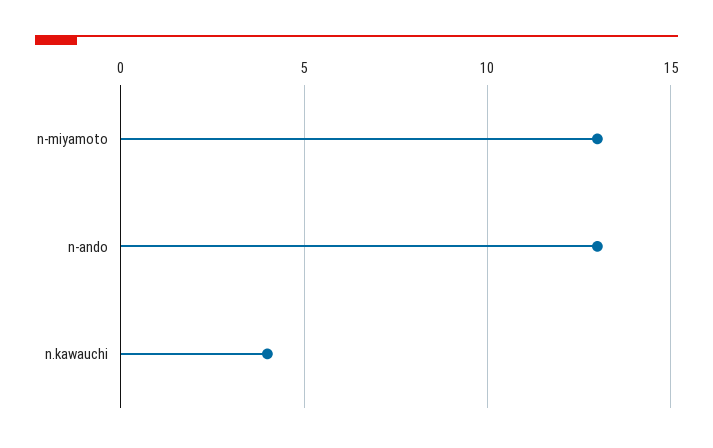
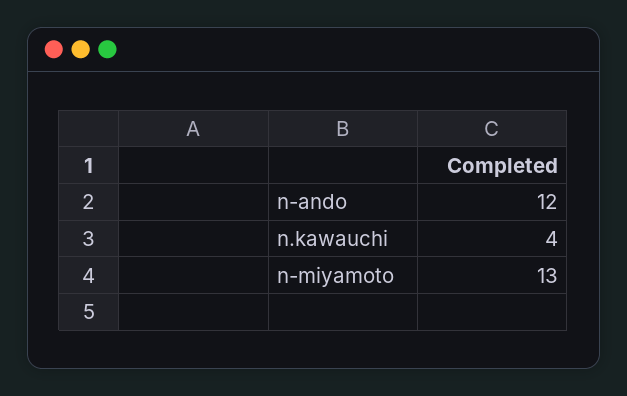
n-ando: 13 -> 12

